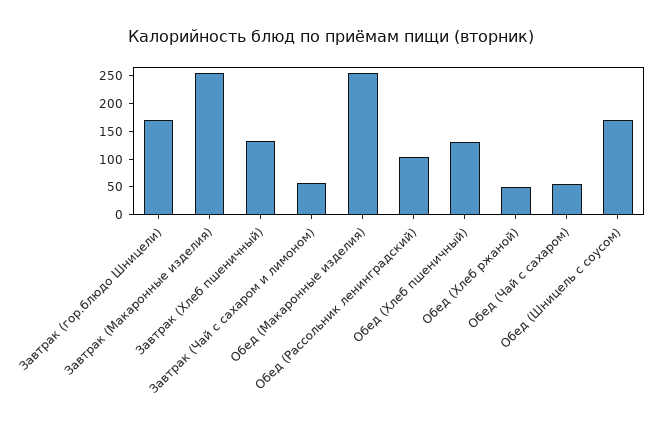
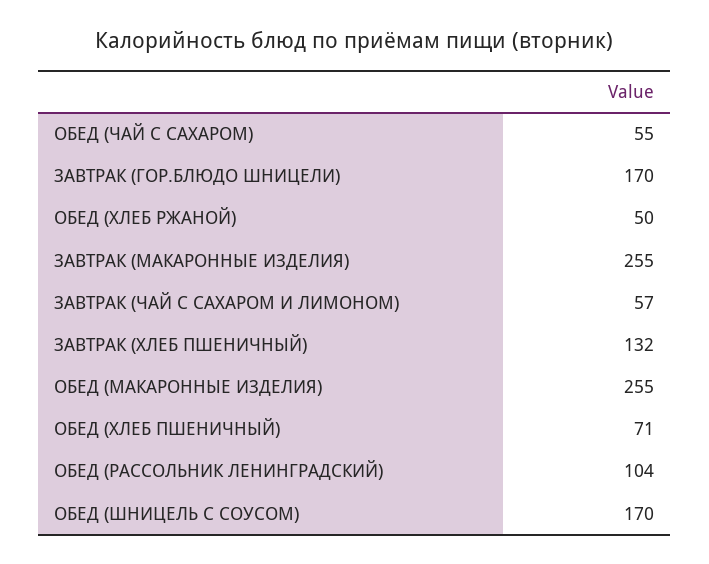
Обед (Хлеб пшеничный): 125 -> 71

